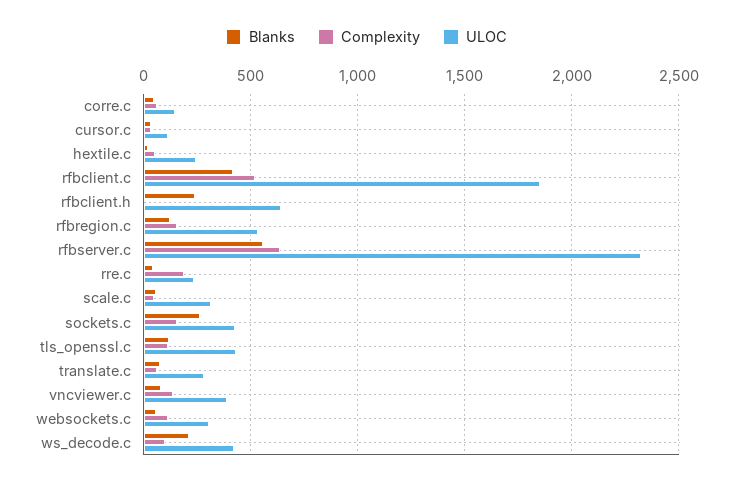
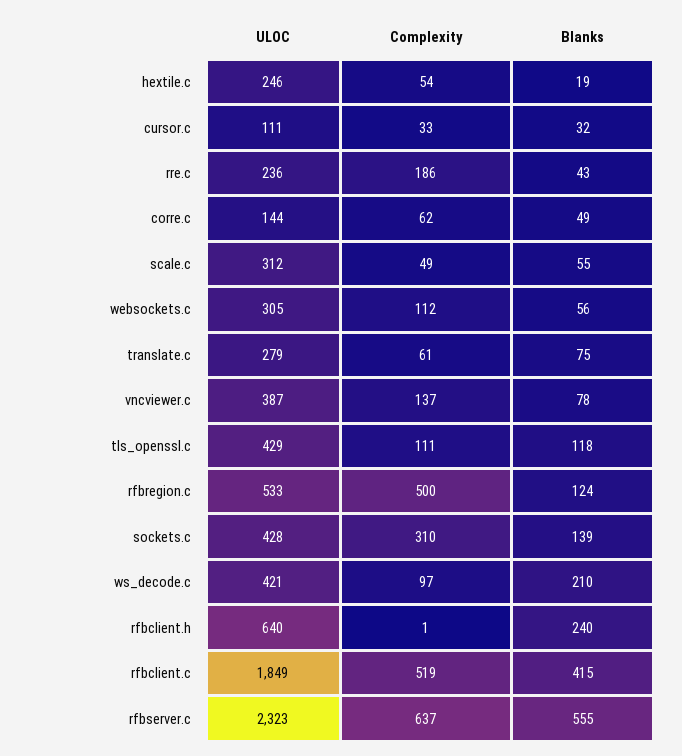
Complexity, rfbregion.c: 150 -> 500
Blanks, sockets.c: 250 -> 139
Complexity, sockets.c: 150 -> 310

